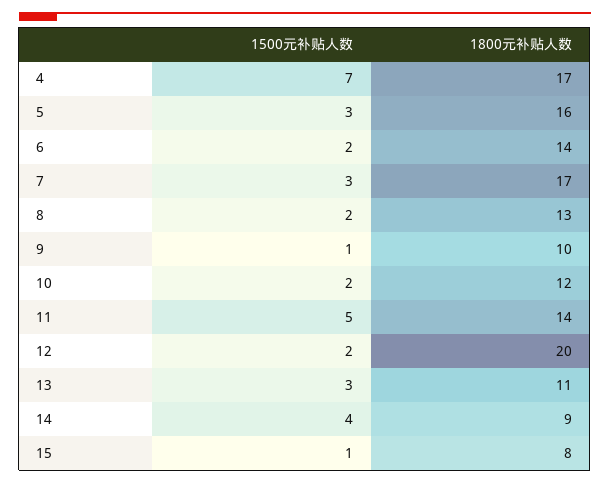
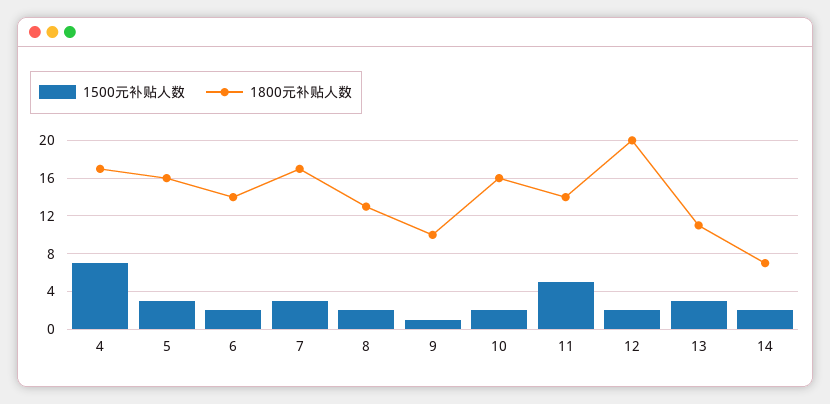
1800元补贴人数, 10: 12 -> 16
1500元补贴人数, 14: 4 -> 2
1800元补贴人数, 14: 9 -> 7
1500元补贴人数, 15: 1 -> none
1800元补贴人数, 15: 8 -> none

